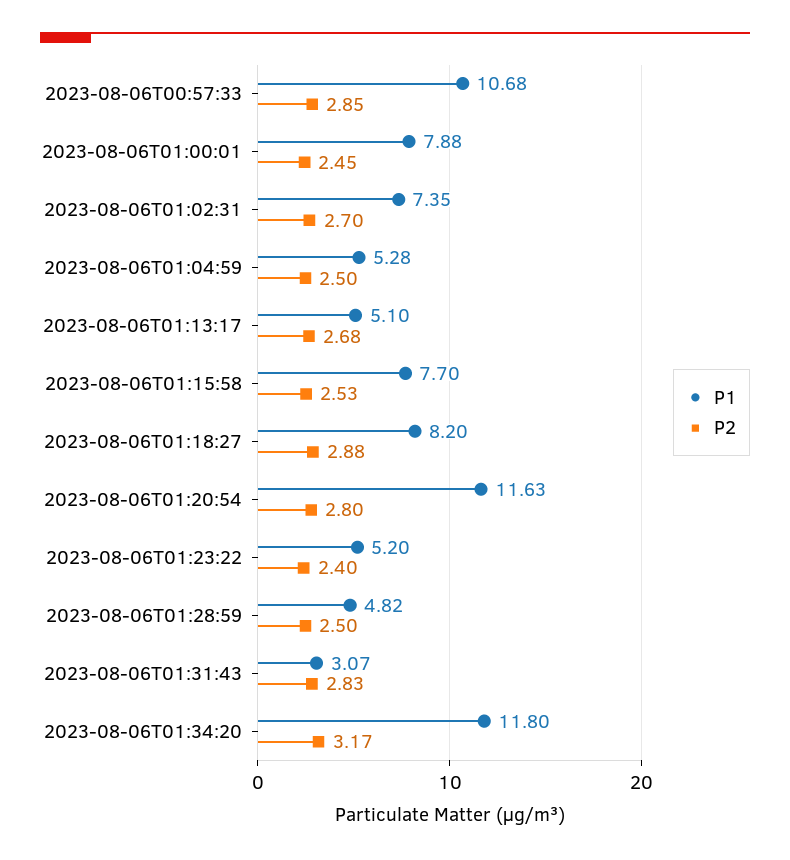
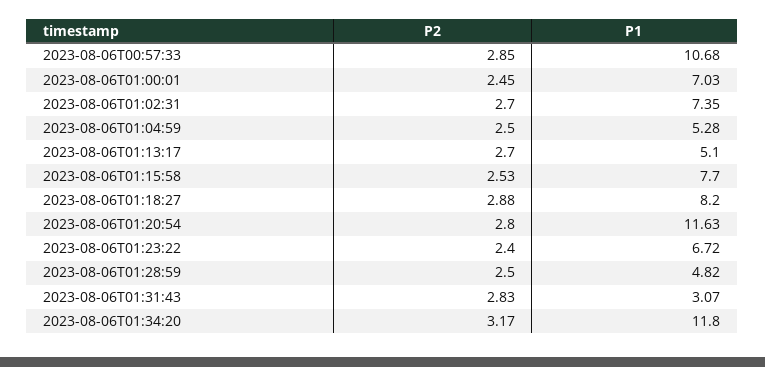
P1, 2023-08-06T01:00:01: 7.88 -> 7.03
P2, 2023-08-06T01:13:17: 2.68 -> 2.7
P1, 2023-08-06T01:23:22: 5.2 -> 6.72

